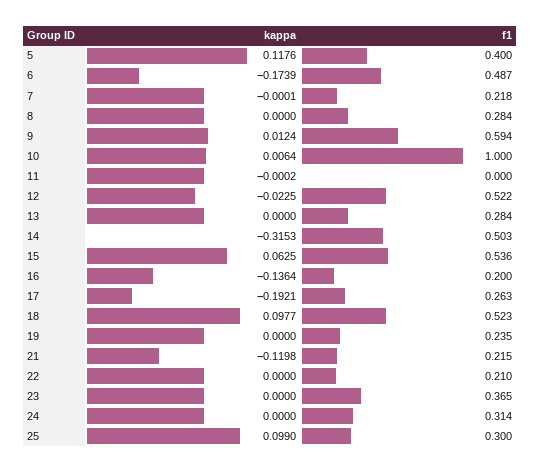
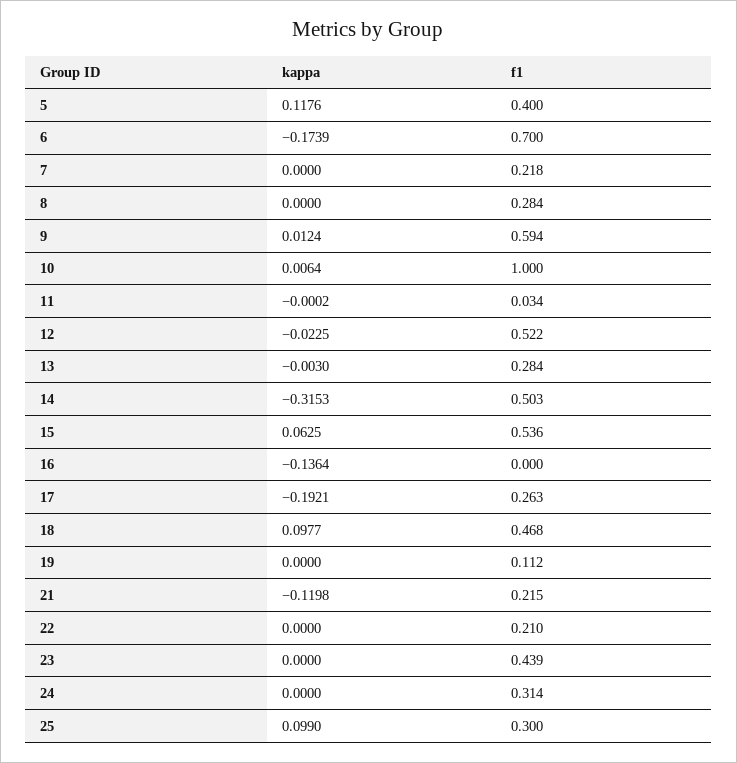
f1, 6: 0.487 -> 0.7
kappa, 7: -0.0001 -> 0
f1, 11: 0 -> 0.034
kappa, 13: 0 -> -0.003
f1, 16: 0.2 -> 0
f1, 18: 0.523 -> 0.468
f1, 19: 0.235 -> 0.112
f1, 23: 0.365 -> 0.439

